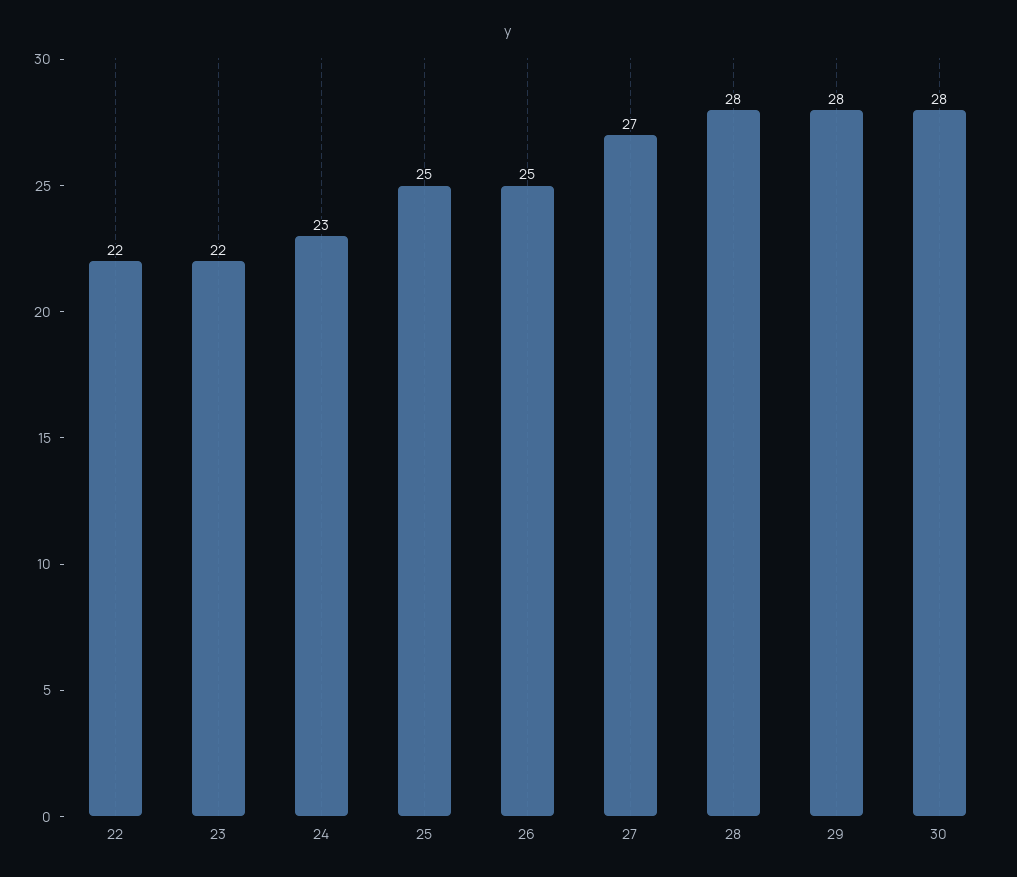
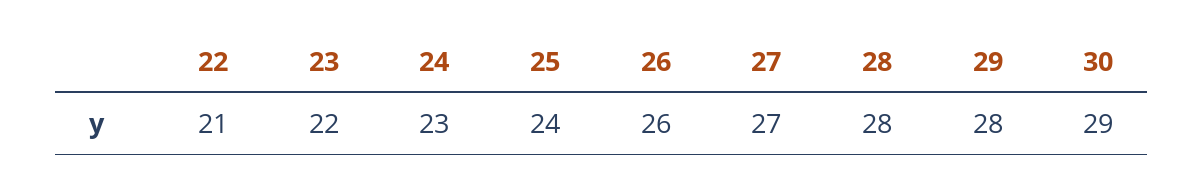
22: 22 -> 21
25: 25 -> 24
26: 25 -> 26
30: 28 -> 29

